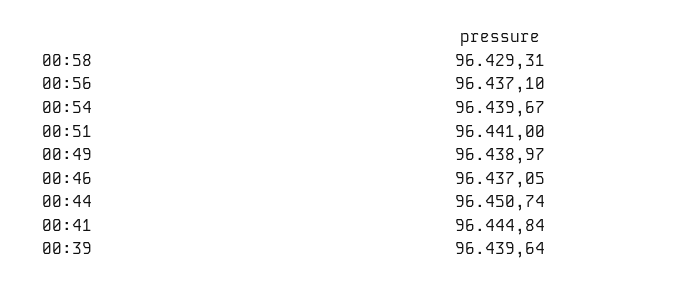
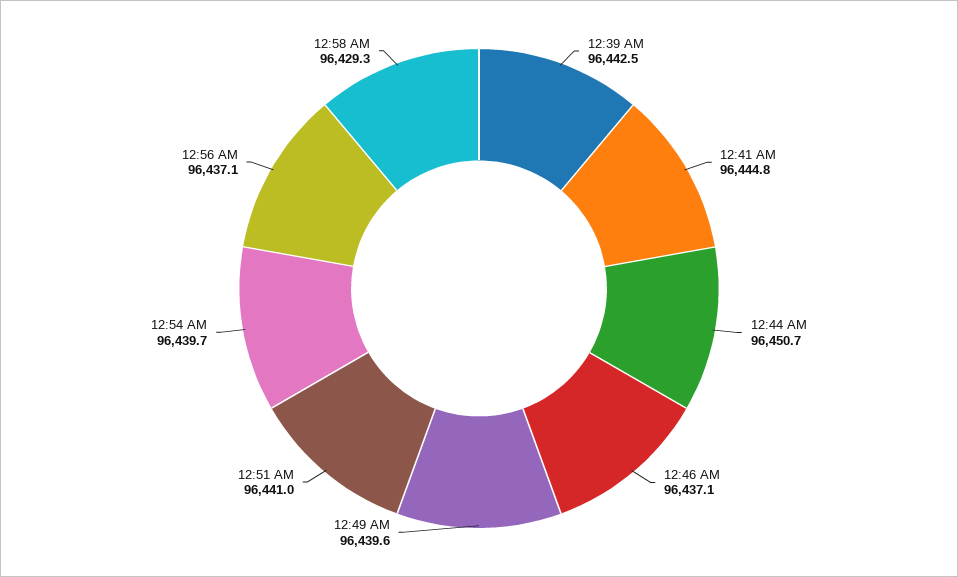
00:49: 96438.97 -> 96439.6
00:39: 96439.64 -> 96442.5

